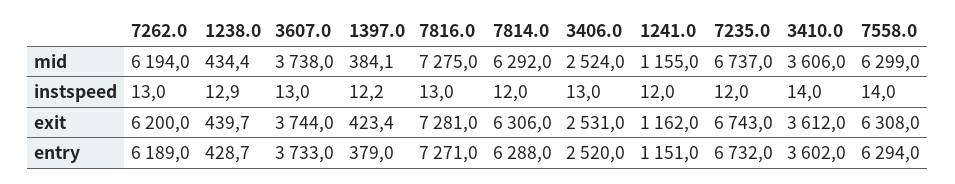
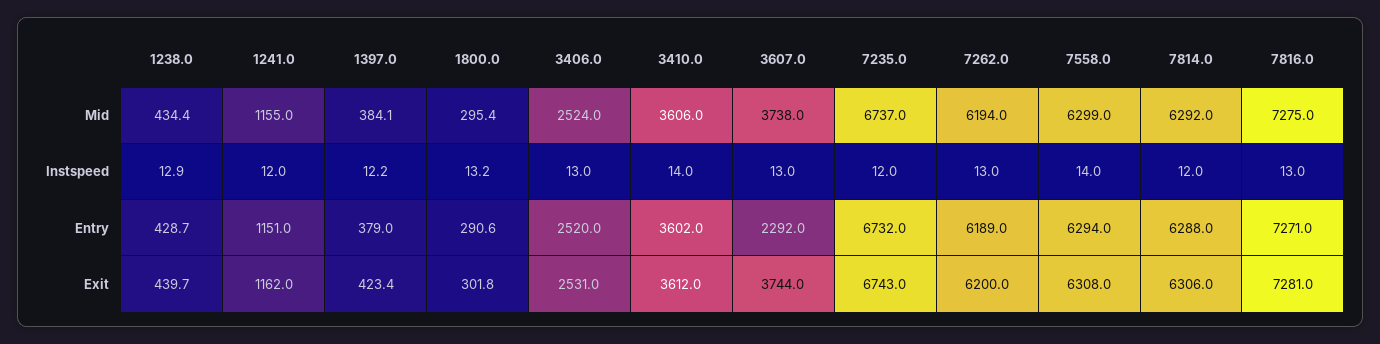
3607.0, entry: 3733 -> 2292
1800.0, mid: none -> 295.4
1800.0, instspeed: none -> 13.2
1800.0, entry: none -> 290.6
1800.0, exit: none -> 301.8

